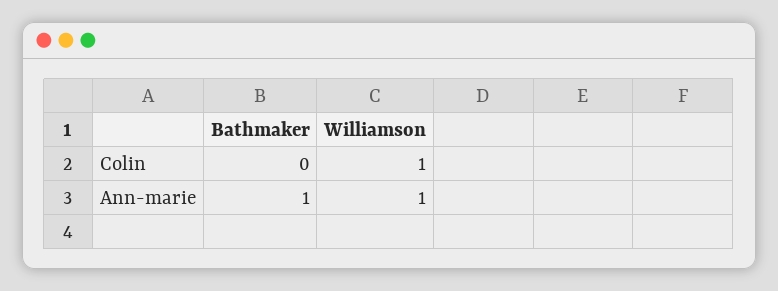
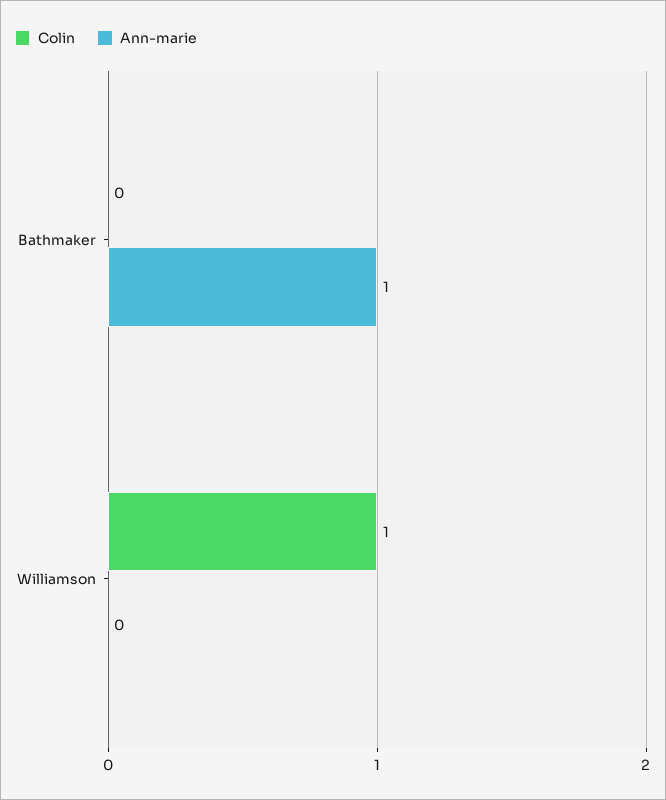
Ann-marie, Williamson: 1 -> 0

